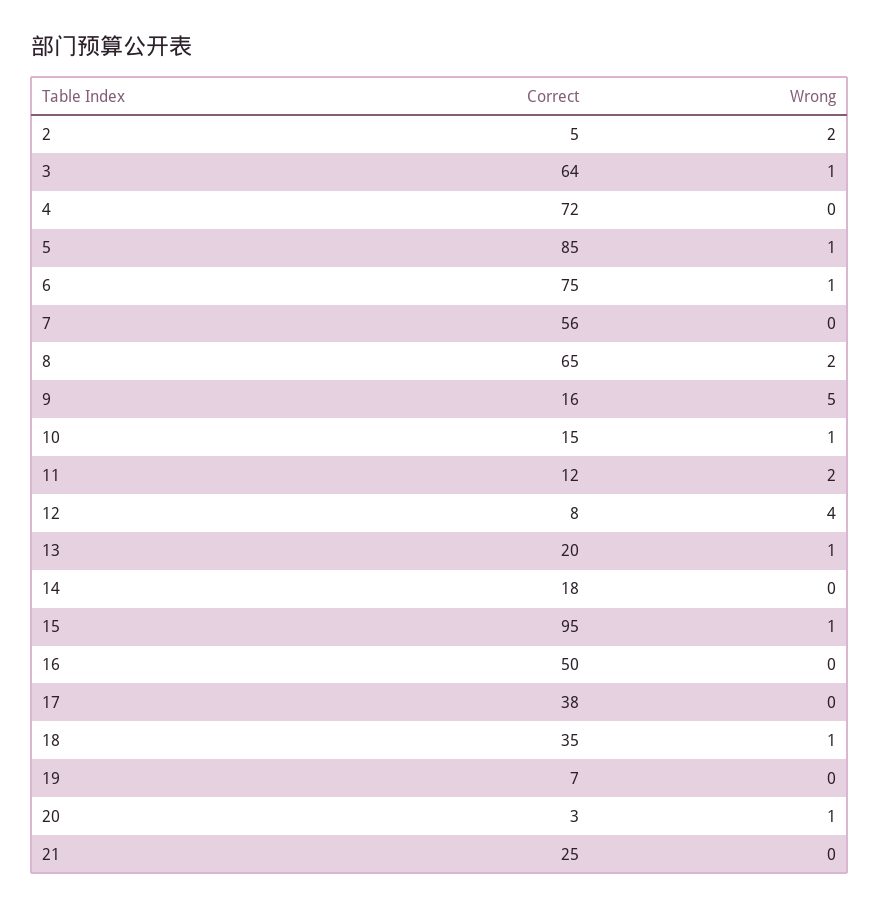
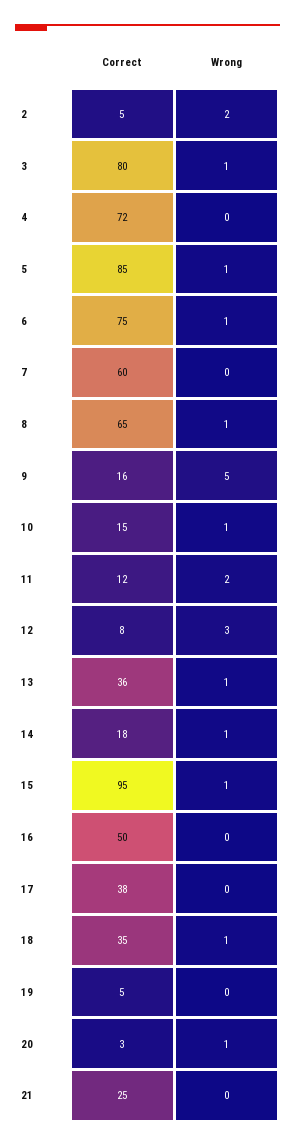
Correct, 3: 64 -> 80
Correct, 7: 56 -> 60
Wrong, 8: 2 -> 1
Wrong, 12: 4 -> 3
Correct, 13: 20 -> 36
Wrong, 14: 0 -> 1
Correct, 19: 7 -> 5

